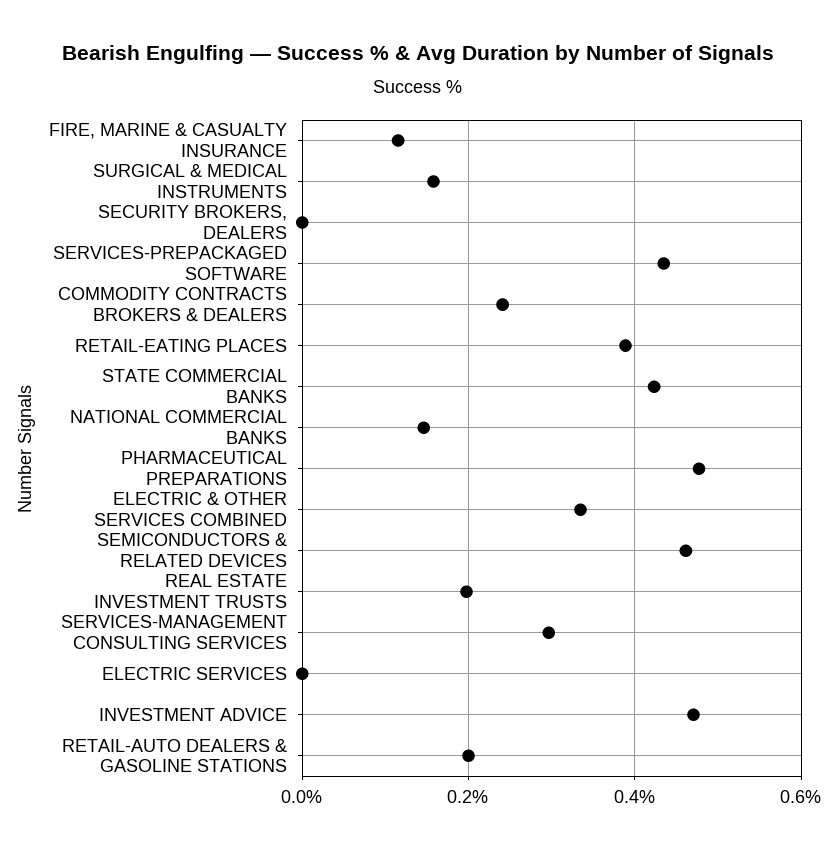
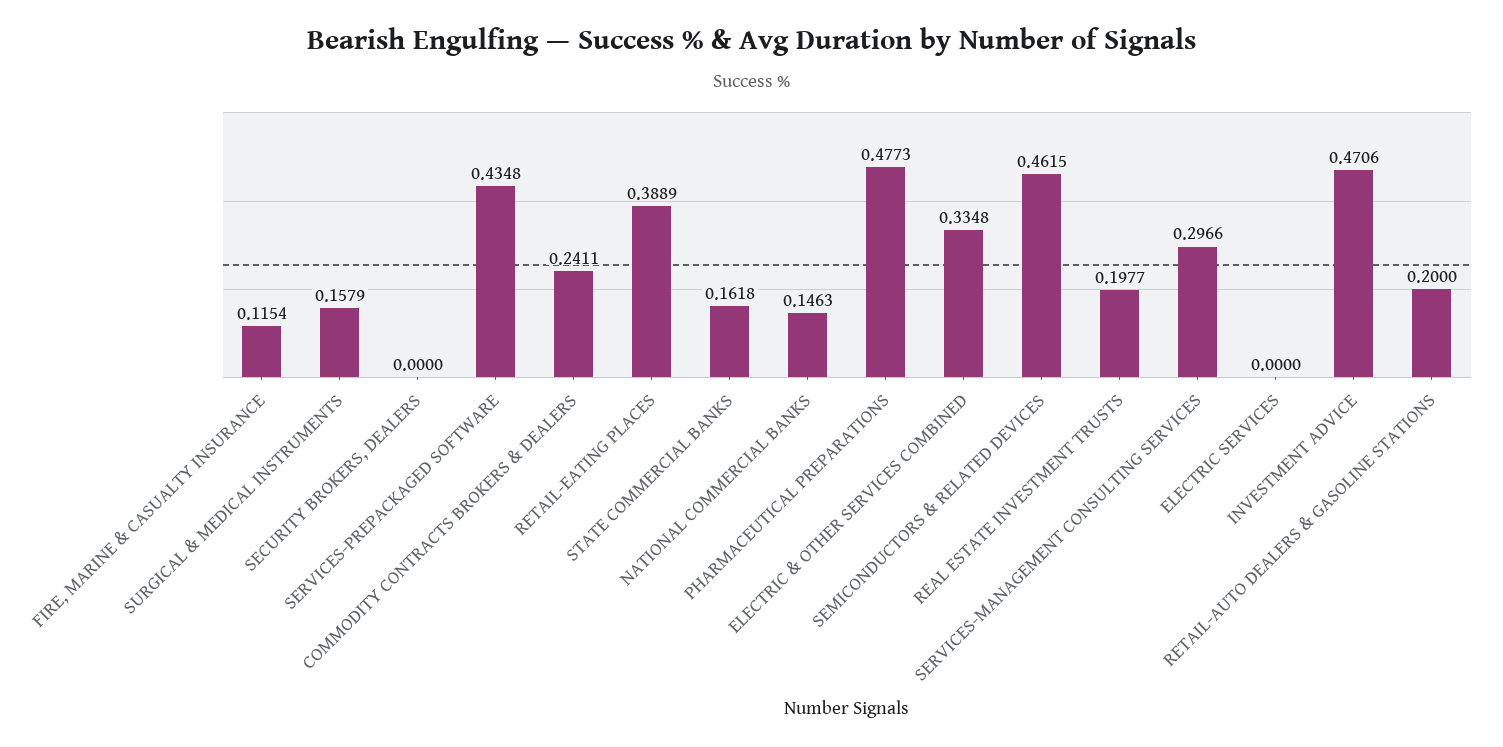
STATE COMMERCIAL BANKS: 0.42 -> 0.1618

